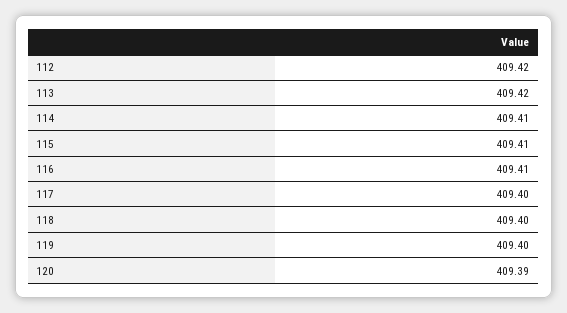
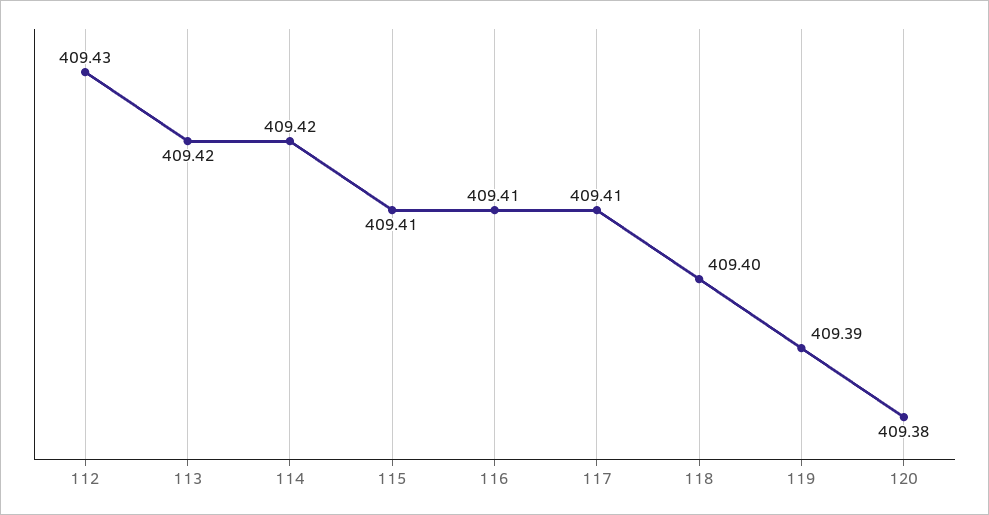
112: 409.42 -> 409.43
114: 409.41 -> 409.42
117: 409.4 -> 409.41
119: 409.4 -> 409.39
120: 409.39 -> 409.38

